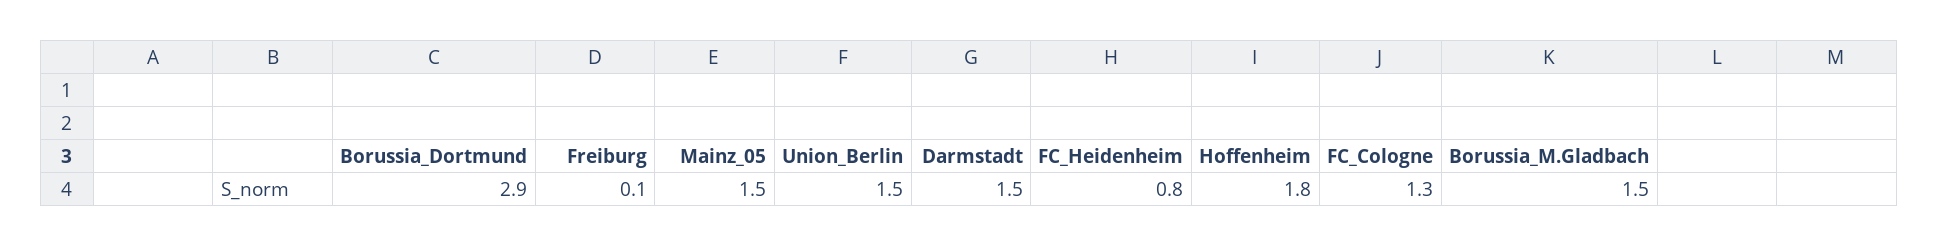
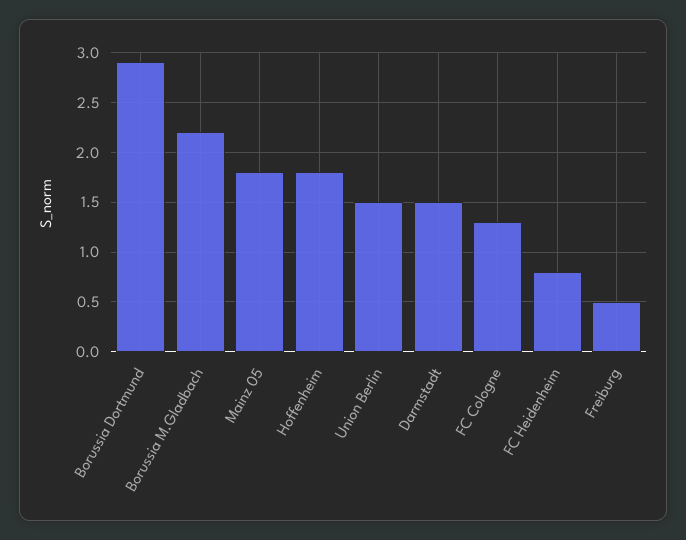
Freiburg: 0.1 -> 0.5
Mainz_05: 1.5 -> 1.8
Borussia_M.Gladbach: 1.5 -> 2.2

